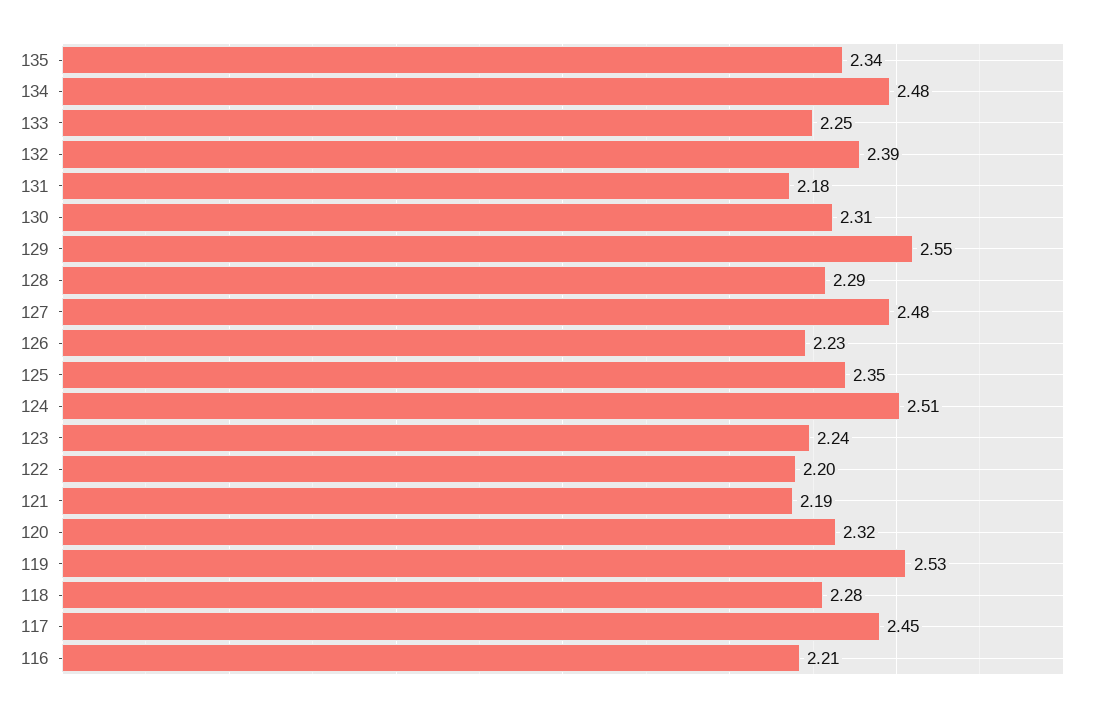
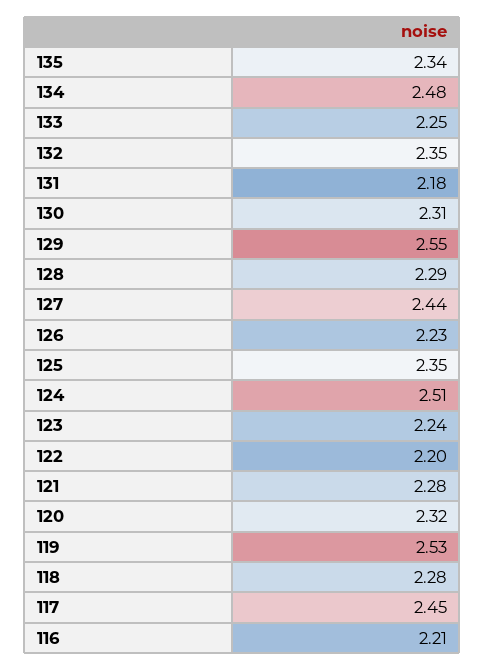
132: 2.39 -> 2.35
127: 2.48 -> 2.44
121: 2.19 -> 2.28

